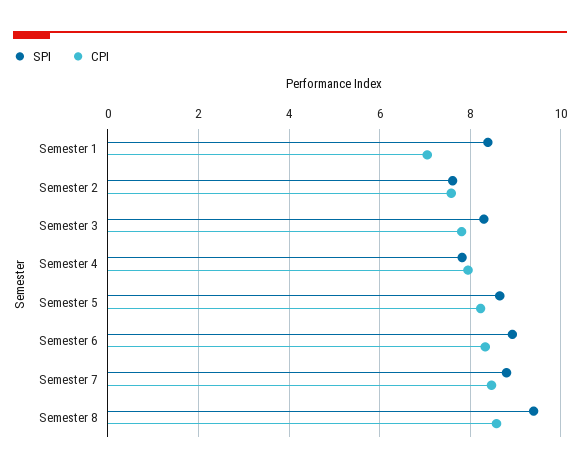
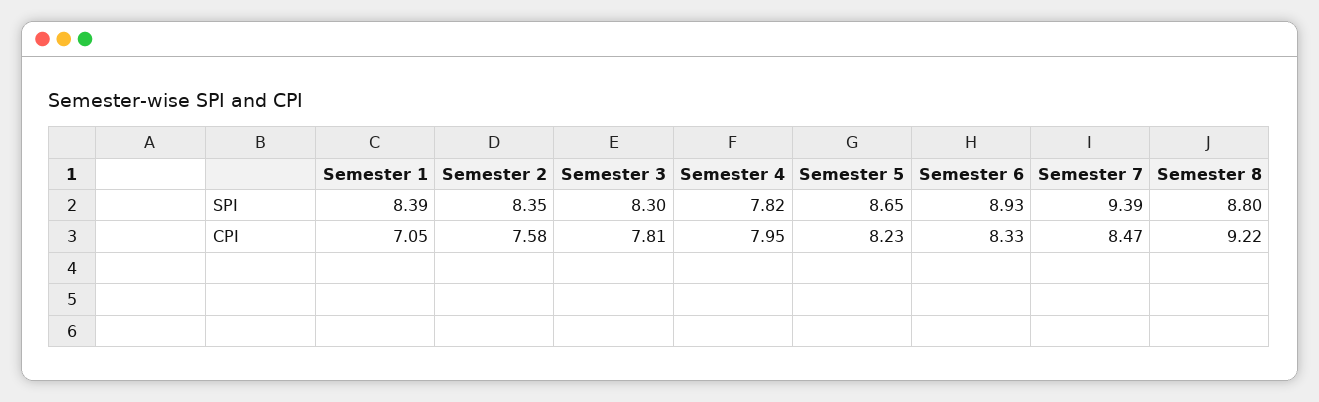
SPI, Semester 2: 7.6 -> 8.35
SPI, Semester 7: 8.8 -> 9.39
SPI, Semester 8: 9.4 -> 8.8
CPI, Semester 8: 8.6 -> 9.22

